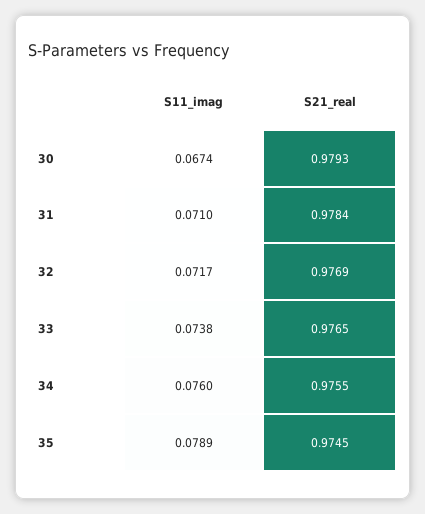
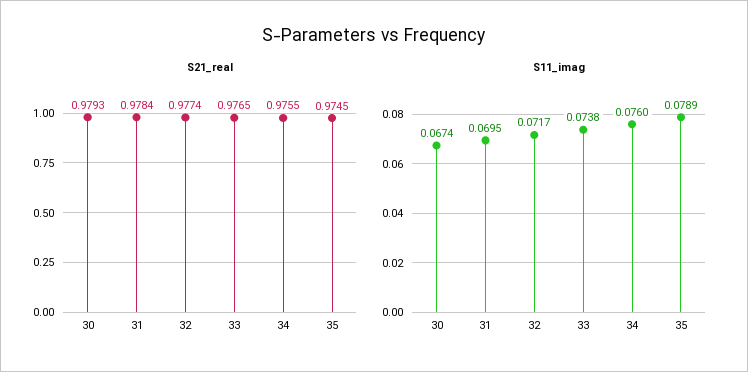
S11_imag, 31: 0.071 -> 0.0695
S21_real, 32: 0.9769 -> 0.9774

